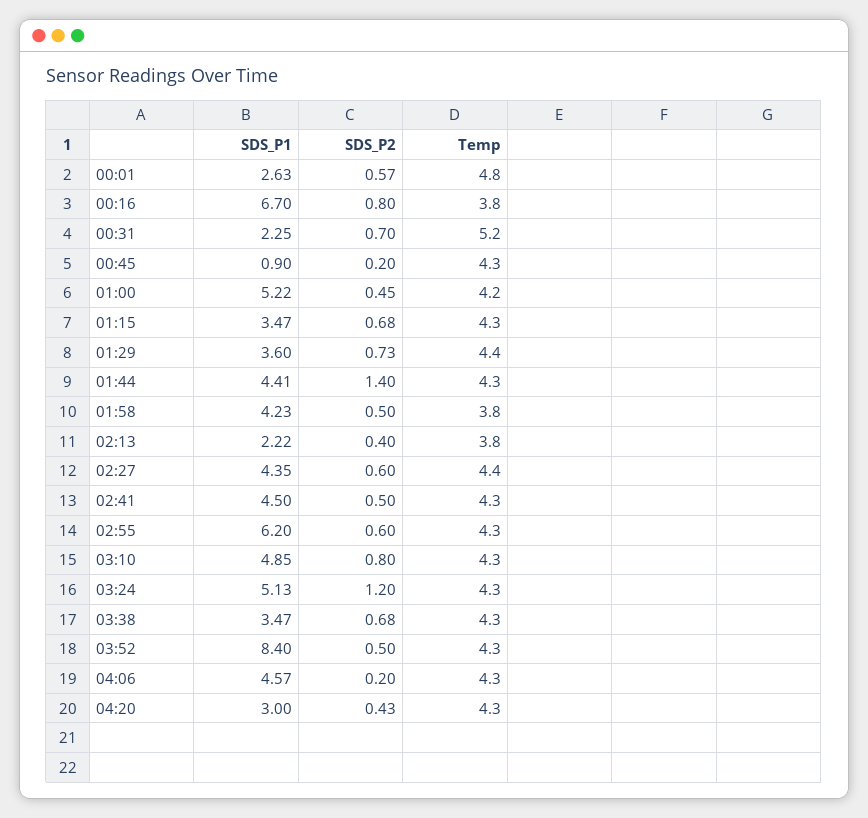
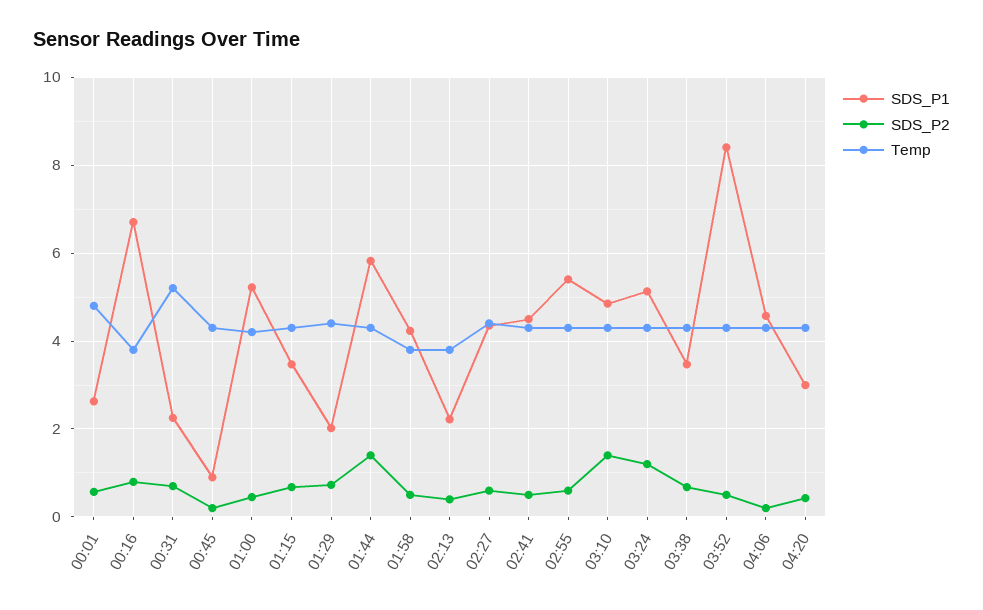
SDS_P1, 01:29: 3.6 -> 2
SDS_P1, 01:44: 4.41 -> 5.8
SDS_P1, 02:55: 6.2 -> 5.4
SDS_P2, 03:10: 0.8 -> 1.4

